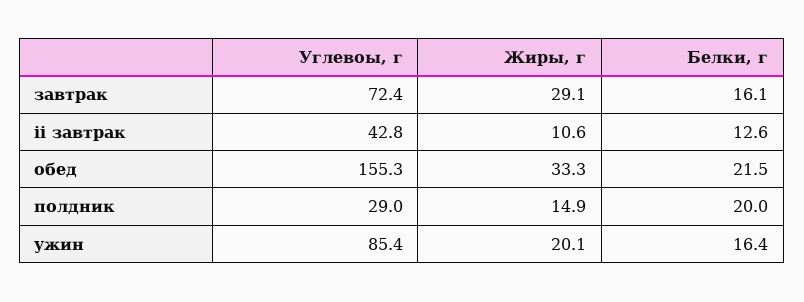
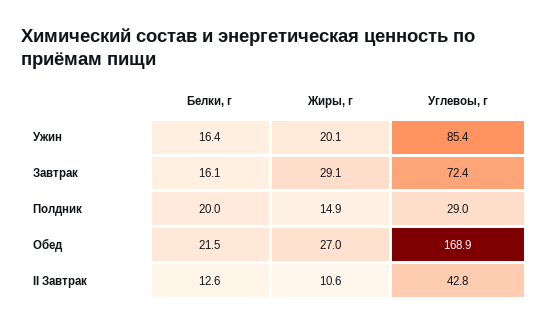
Углевоы, г, обед: 155.3 -> 168.9
Жиры, г, обед: 33.3 -> 27

